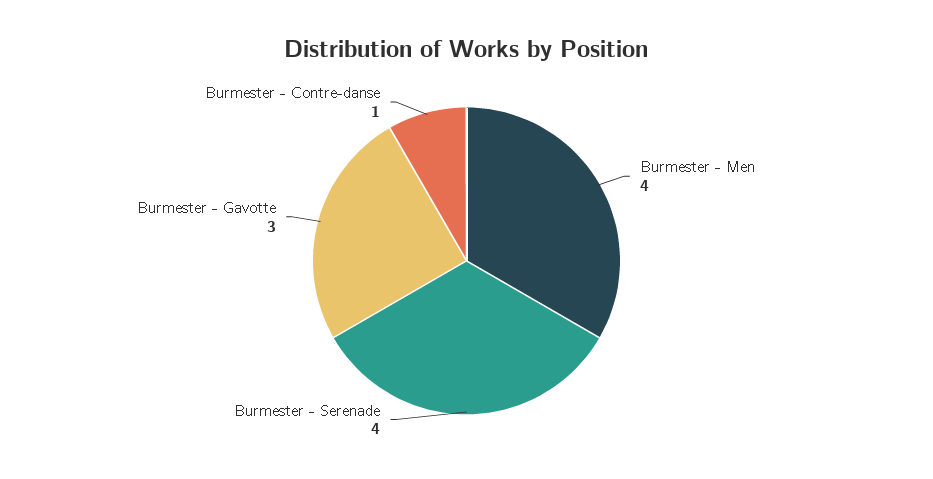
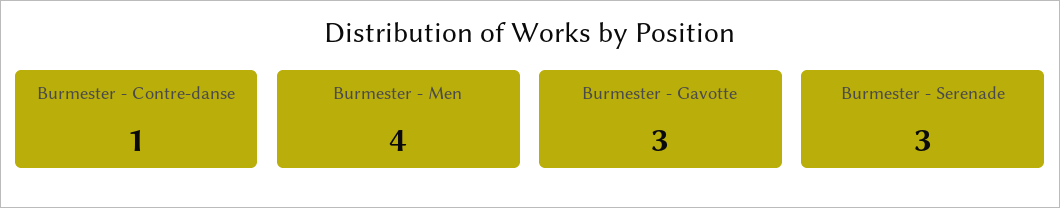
Burmester - Serenade: 4 -> 3

